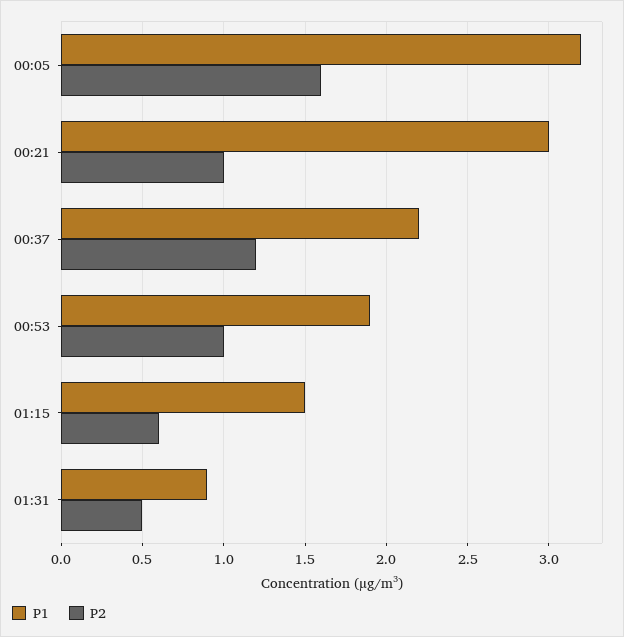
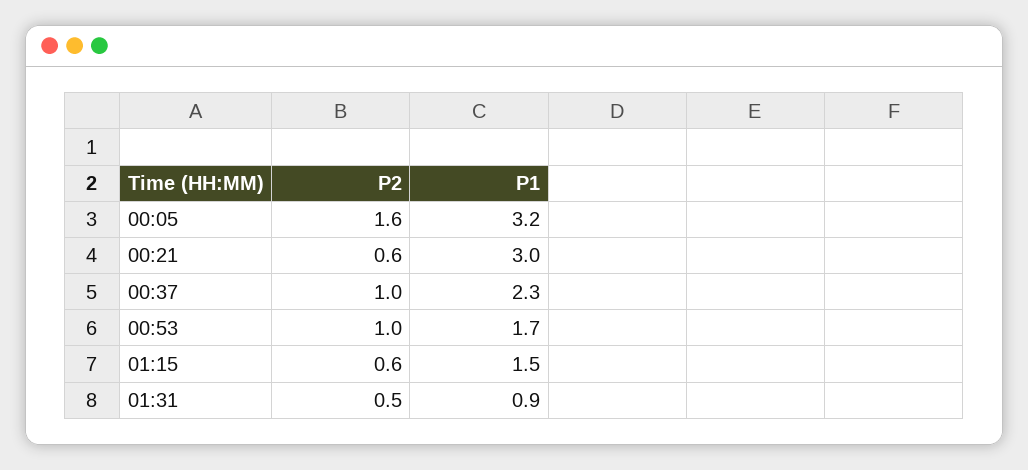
P2, 00:21: 1 -> 0.6
P1, 00:37: 2.2 -> 2.3
P2, 00:37: 1.2 -> 1
P1, 00:53: 1.9 -> 1.7

